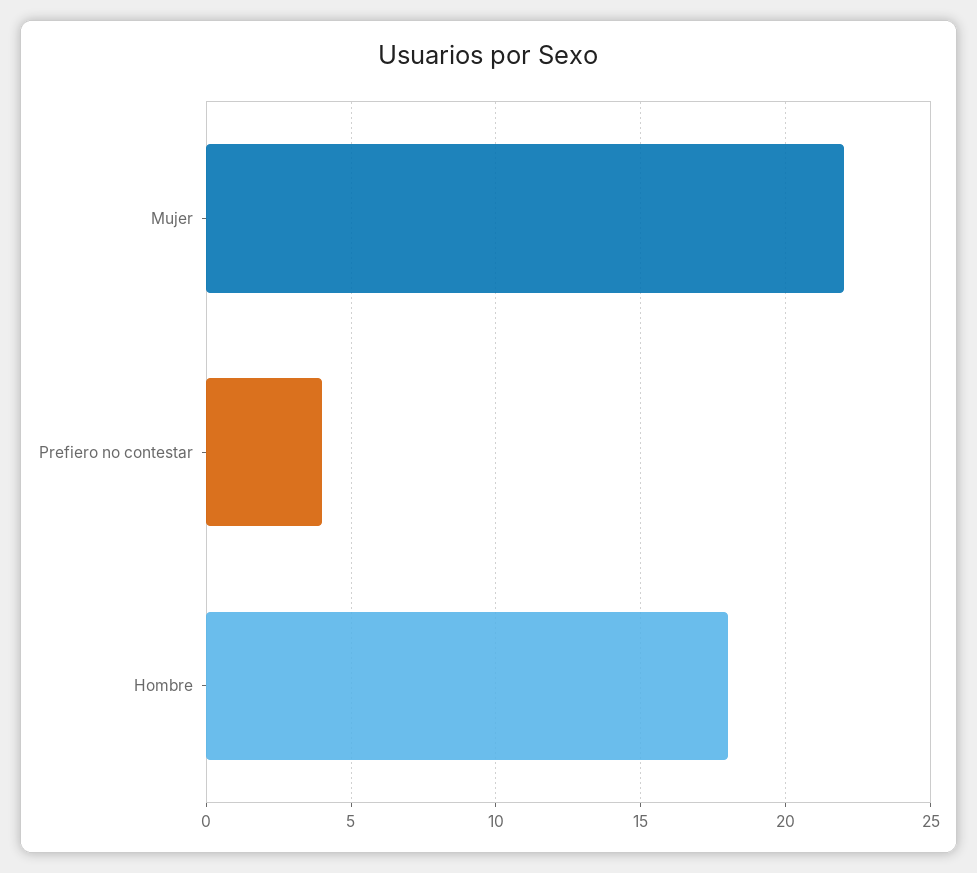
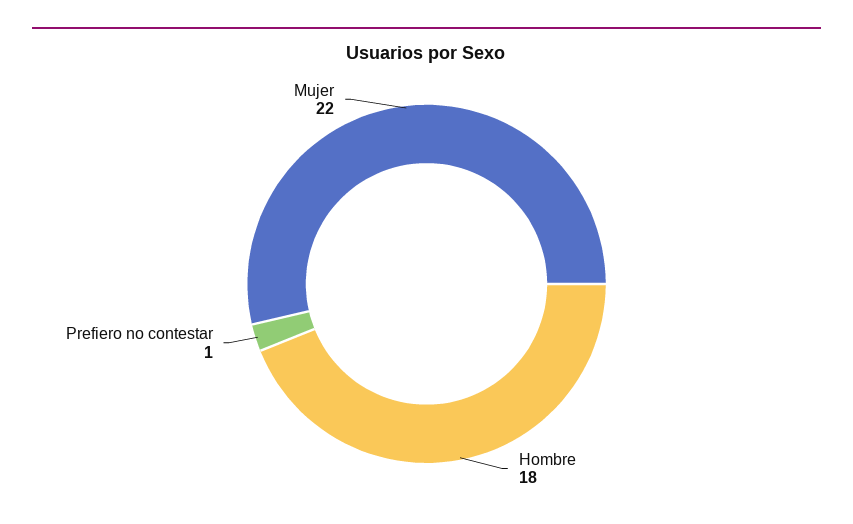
Prefiero no contestar: 4 -> 1

